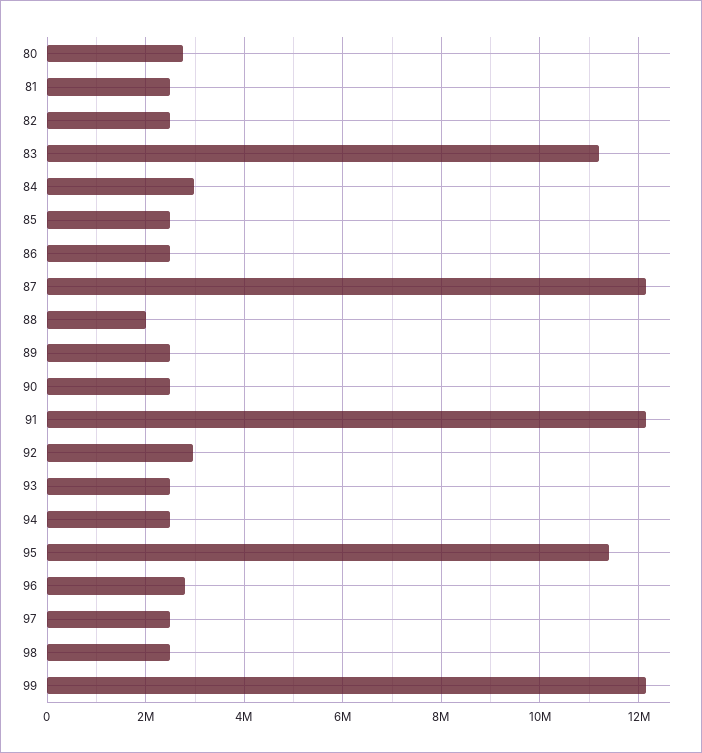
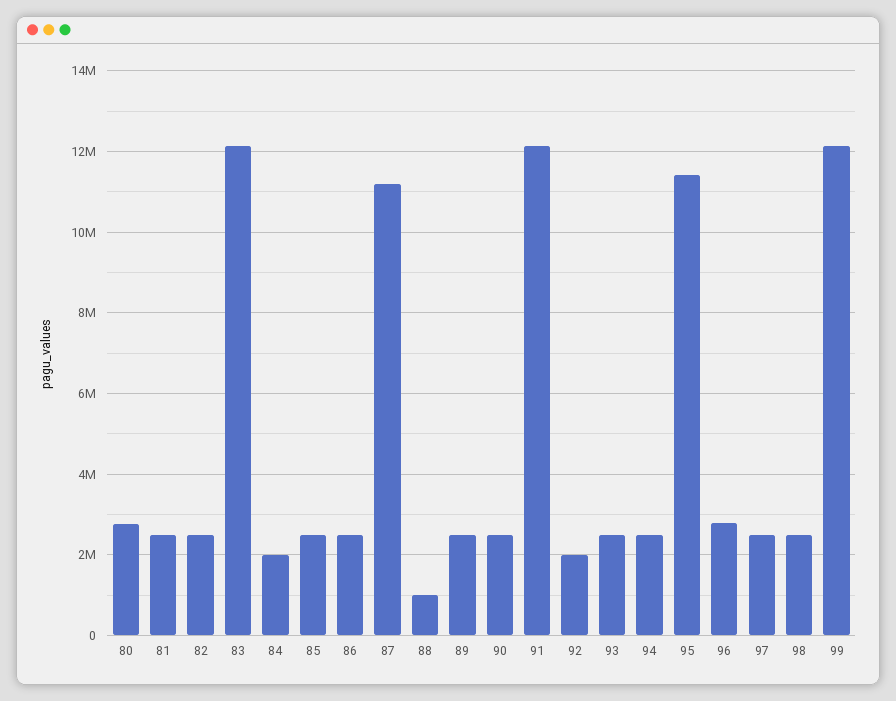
83: 11200000 -> 12200000
84: 3000000 -> 2000000
87: 12200000 -> 11200000
88: 2000000 -> 1000000
92: 3000000 -> 2000000

